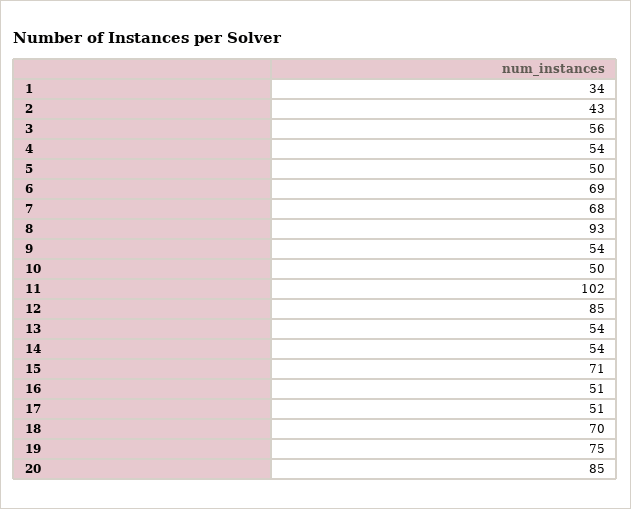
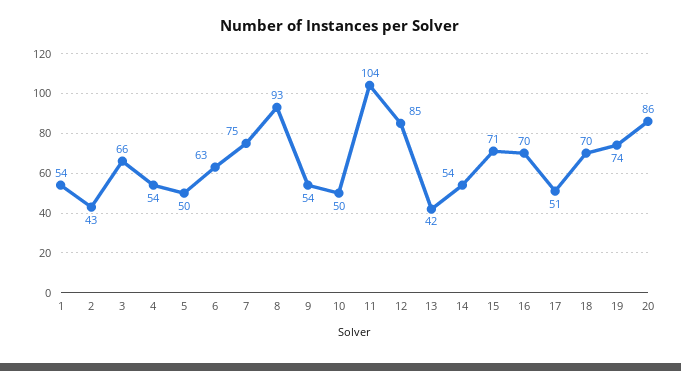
1: 34 -> 54
3: 56 -> 66
6: 69 -> 63
7: 68 -> 75
11: 102 -> 104
13: 54 -> 42
16: 51 -> 70
19: 75 -> 74
20: 85 -> 86

